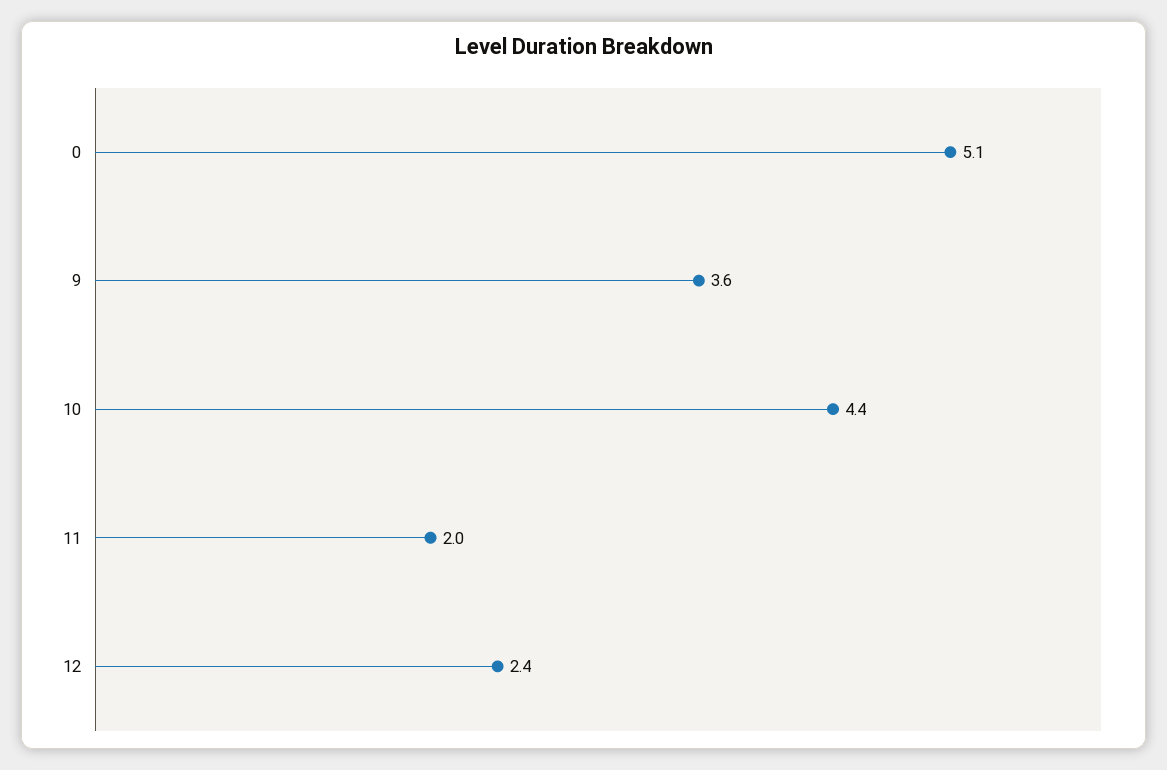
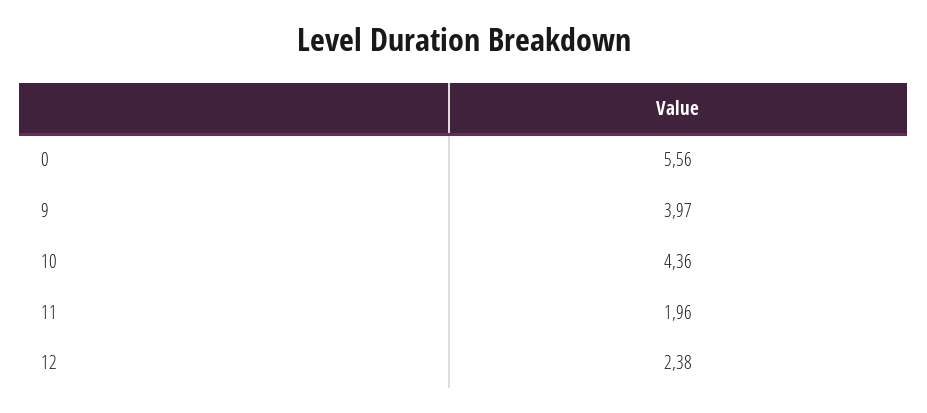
0: 5.1 -> 5.56
9: 3.6 -> 3.97

